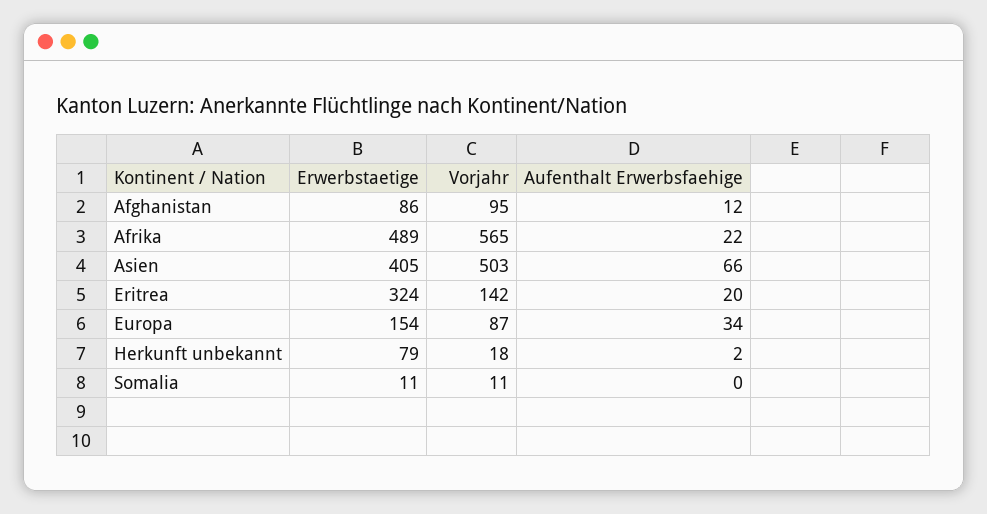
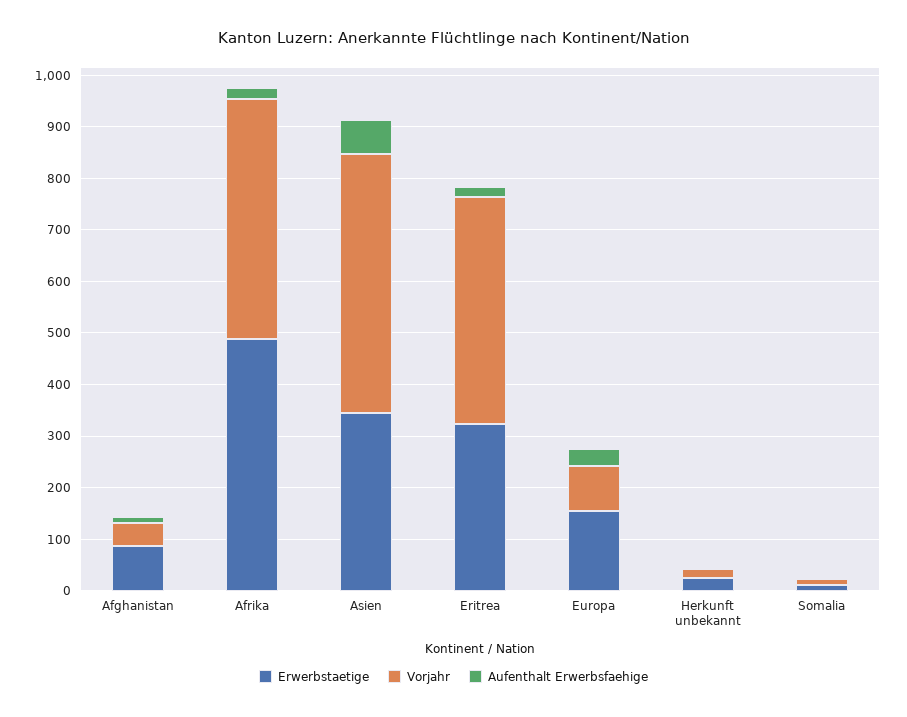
Vorjahr, Afghanistan: 95 -> 40
Vorjahr, Afrika: 565 -> 460
Erwerbstaetige, Asien: 405 -> 340
Vorjahr, Eritrea: 142 -> 440
Erwerbstaetige, Herkunft unbekannt: 79 -> 20

